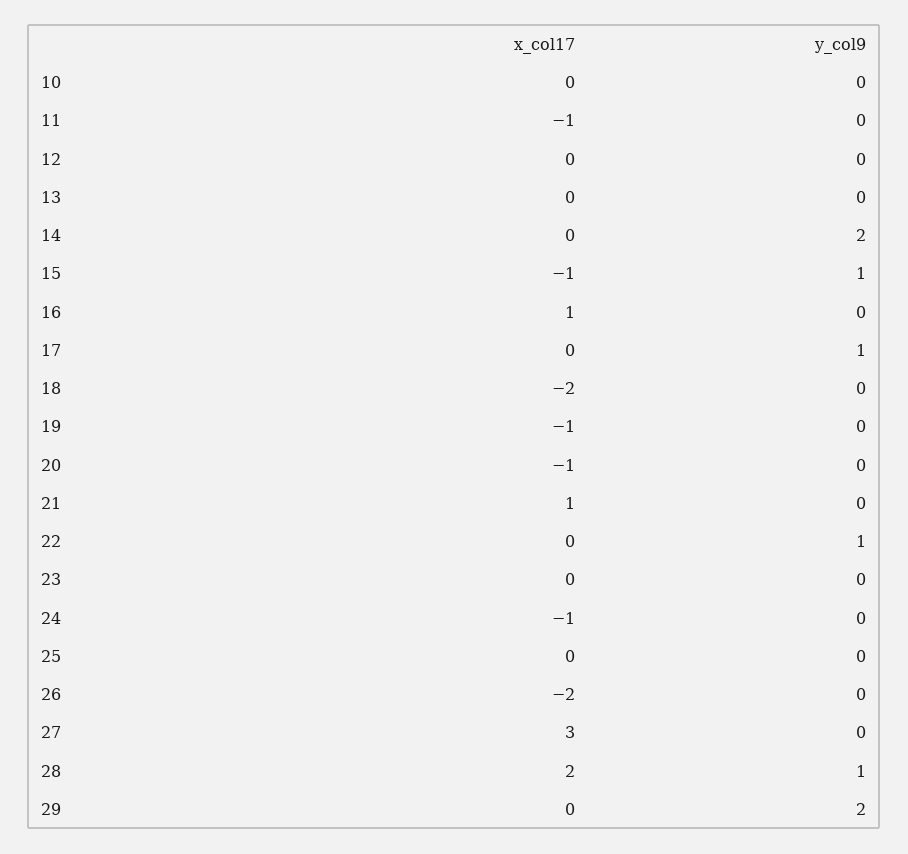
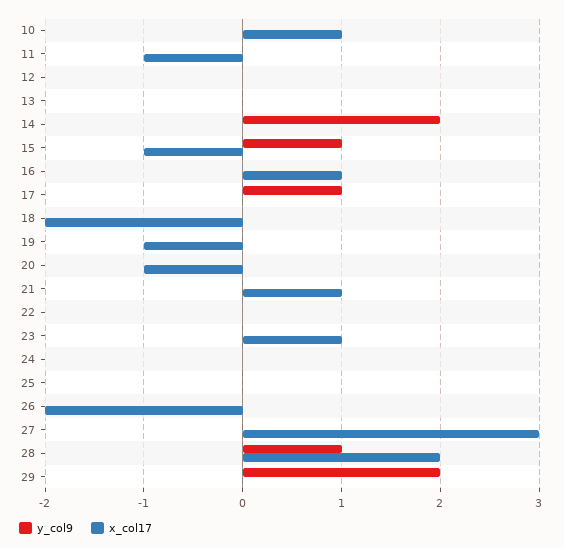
x_col17, 10: 0 -> 1
y_col9, 22: 1 -> 0
x_col17, 23: 0 -> 1
x_col17, 24: -1 -> 0

